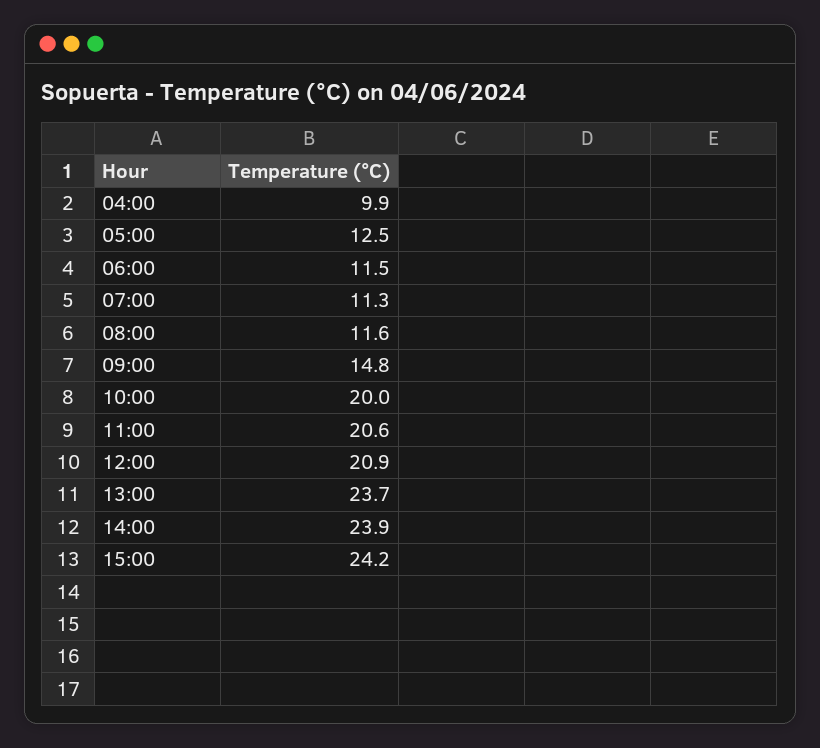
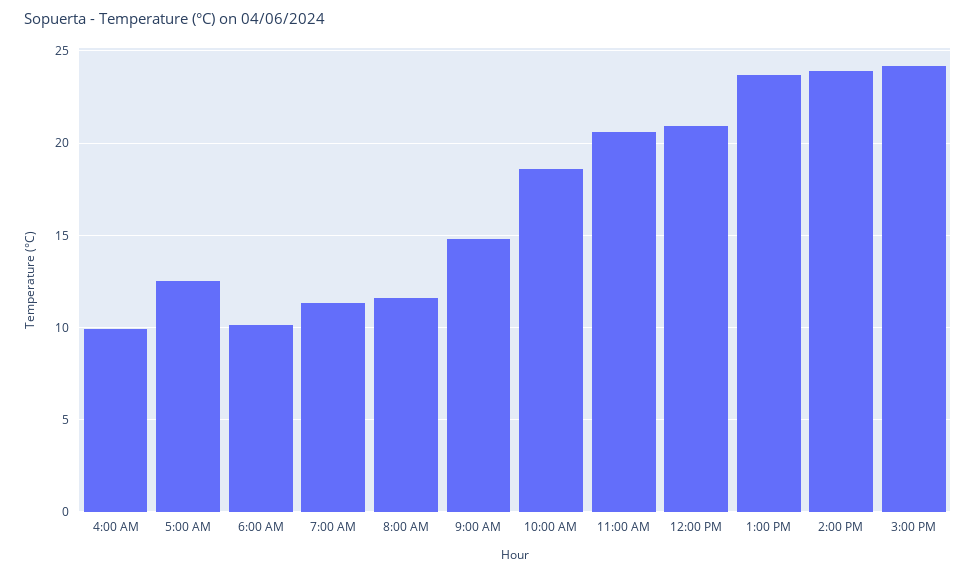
06:00: 11.5 -> 10
10:00: 20 -> 18.5

